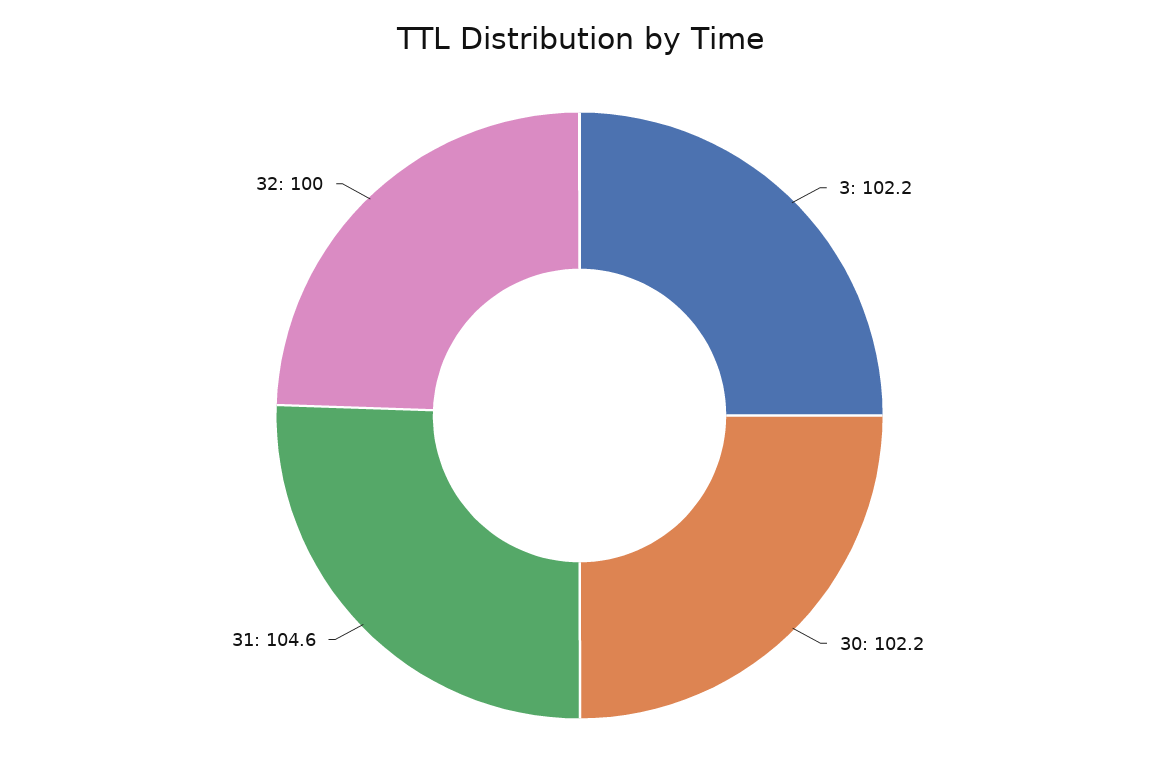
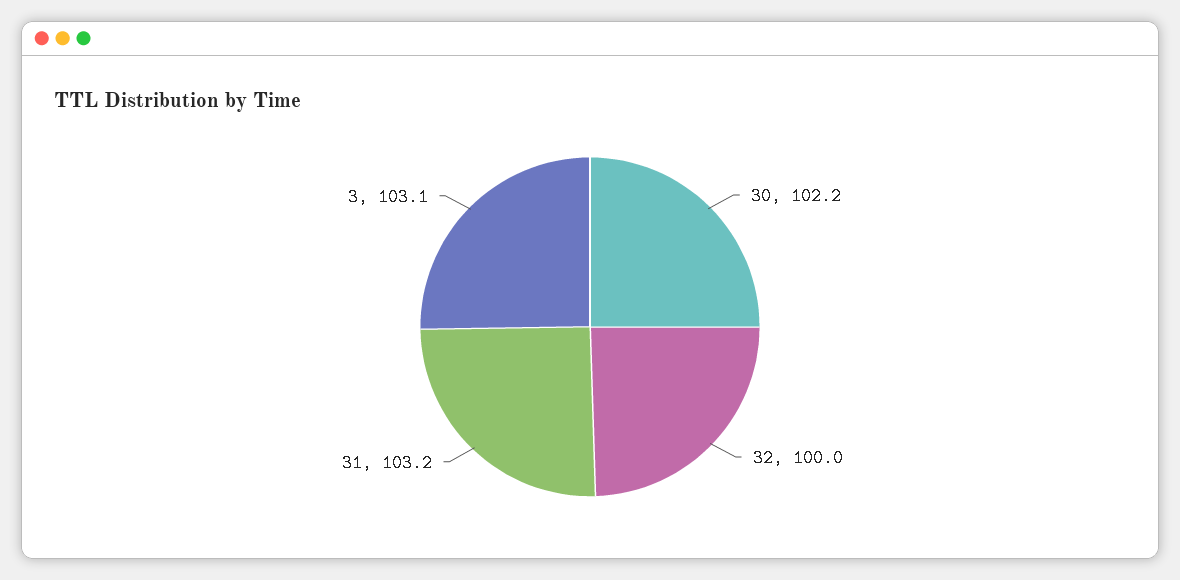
3: 102.2 -> 103.1
31: 104.6 -> 103.2

